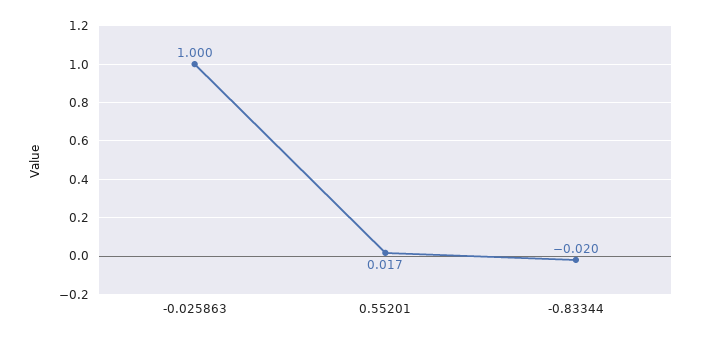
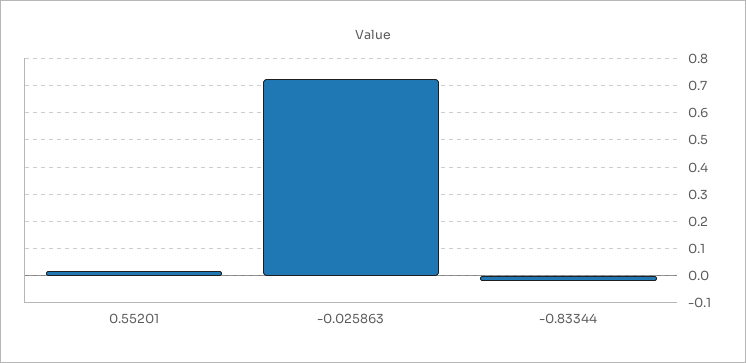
-0.025863: 1 -> 0.725

